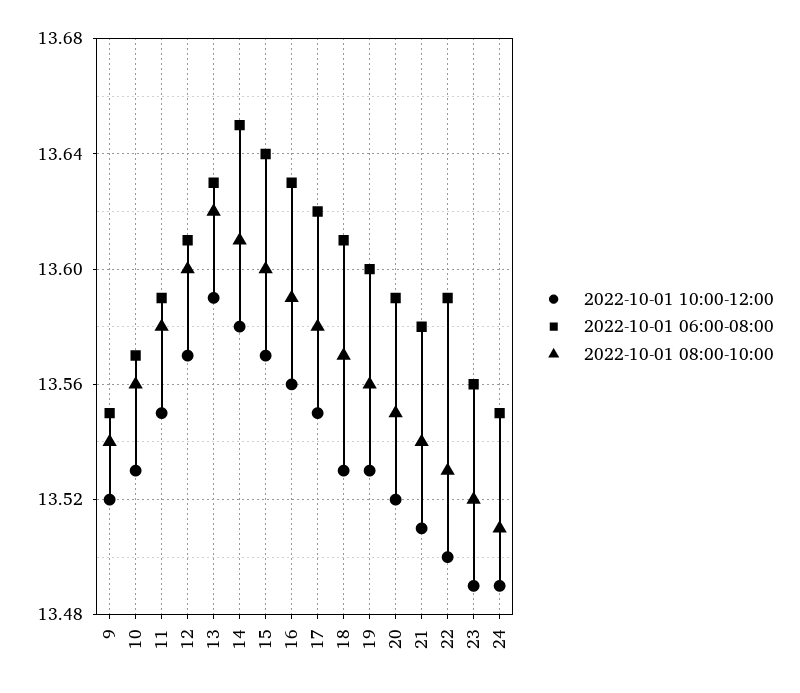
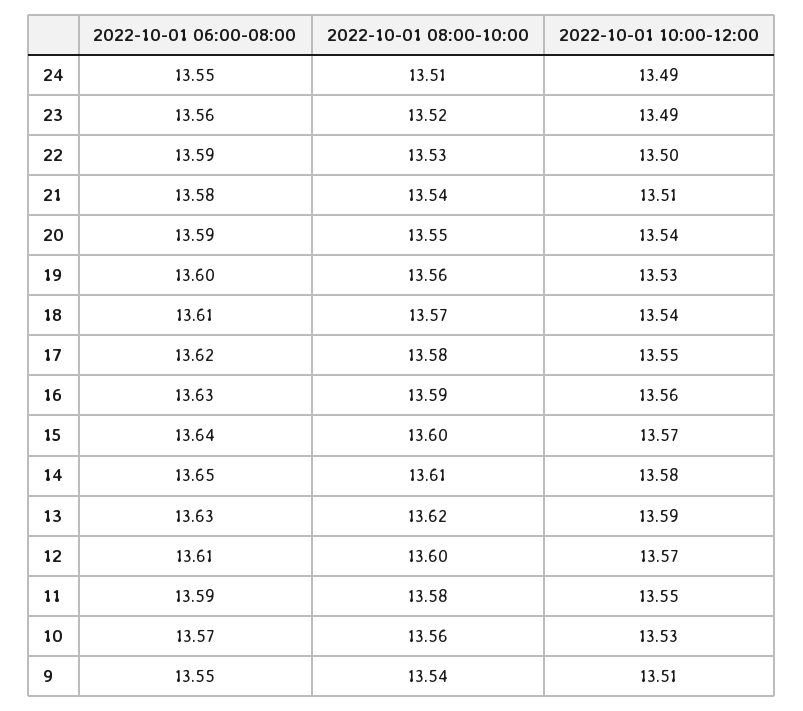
2022-10-01 10:00-12:00, 9: 13.52 -> 13.51
2022-10-01 10:00-12:00, 18: 13.53 -> 13.54
2022-10-01 10:00-12:00, 20: 13.52 -> 13.54

